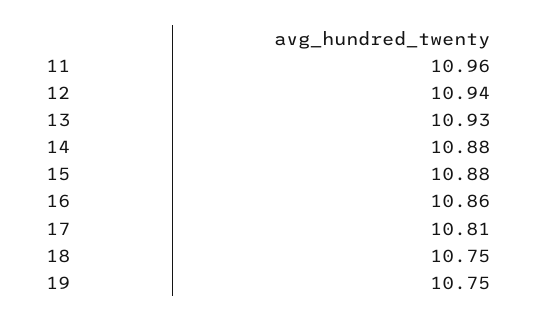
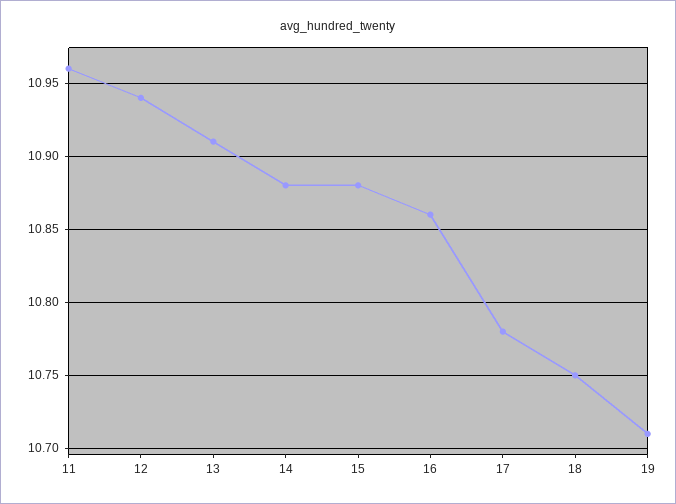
13: 10.93 -> 10.91
17: 10.81 -> 10.78
19: 10.75 -> 10.71

